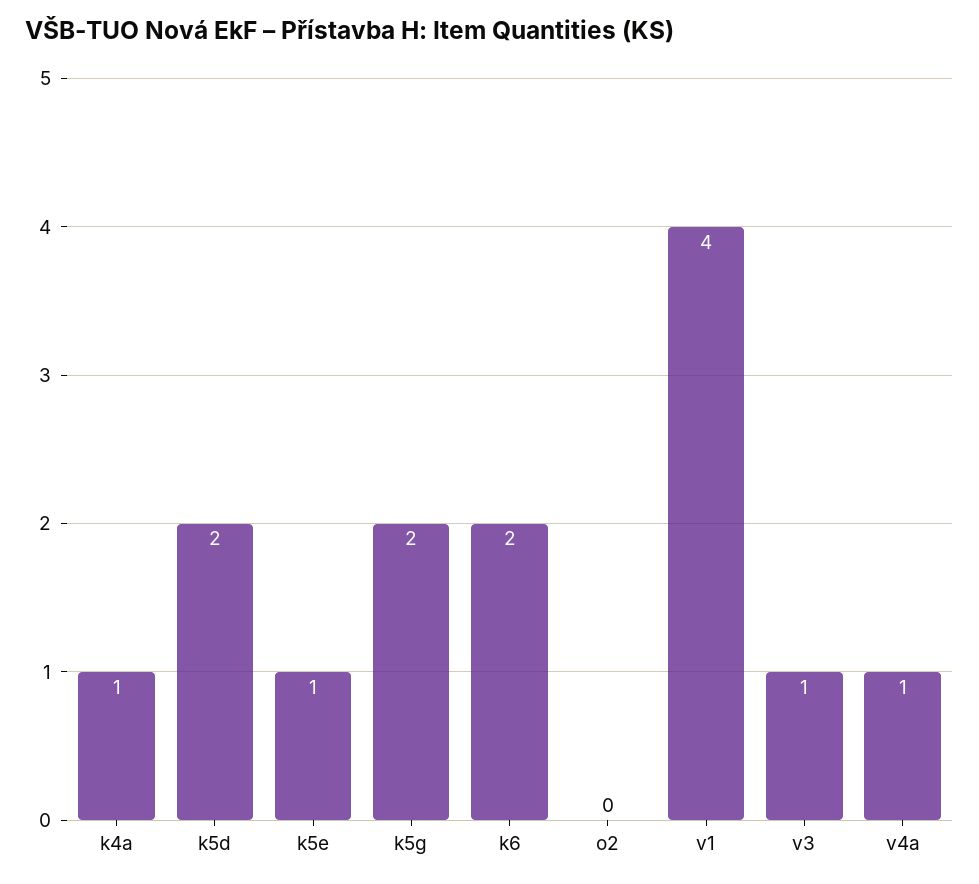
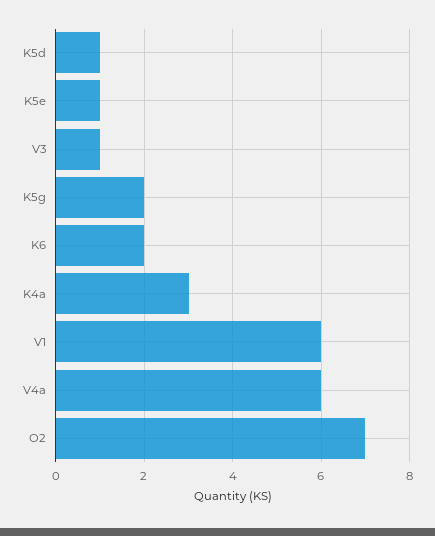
k4a: 1 -> 3
k5d: 2 -> 1
o2: 0 -> 7
v1: 4 -> 6
v4a: 1 -> 6

